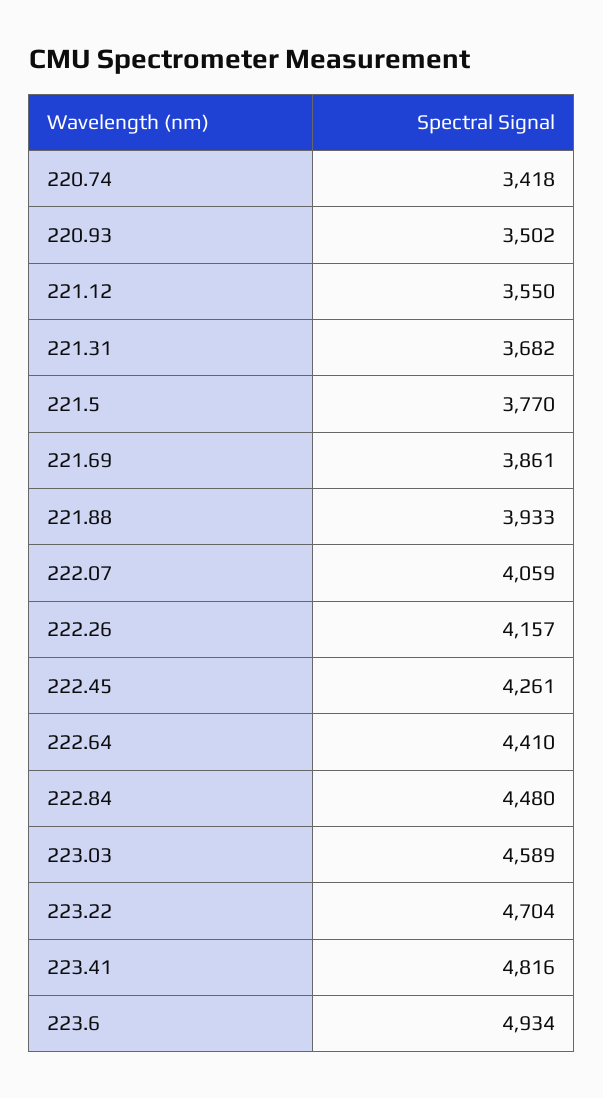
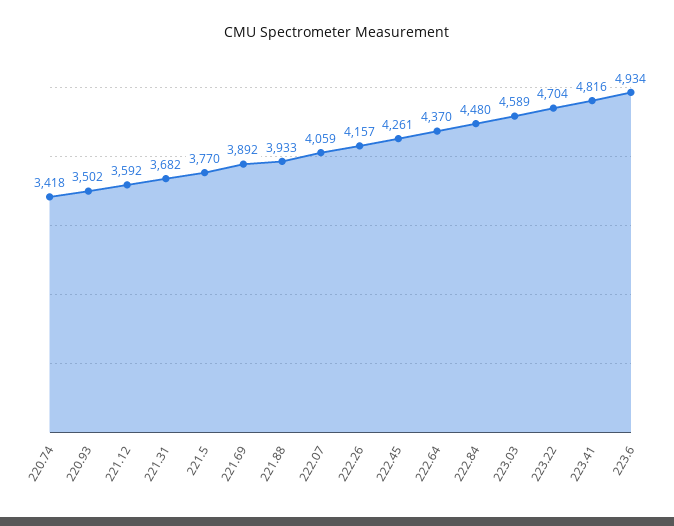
221.12: 3550 -> 3592
221.69: 3861 -> 3892
222.64: 4410 -> 4370

